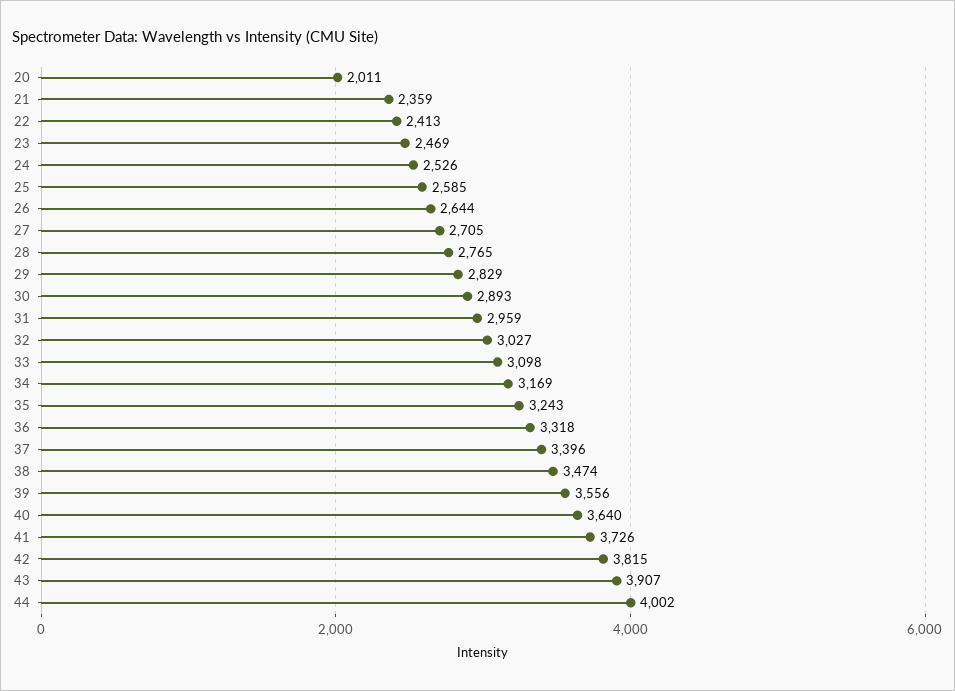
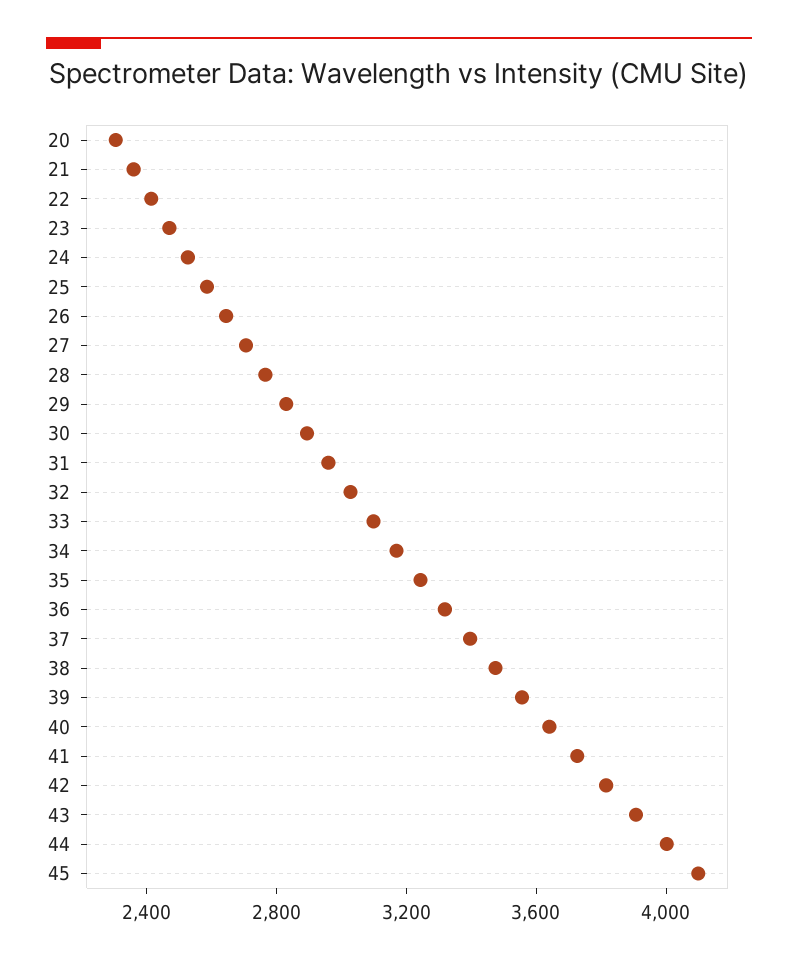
20: 2011 -> 2300
45: none -> 4100

